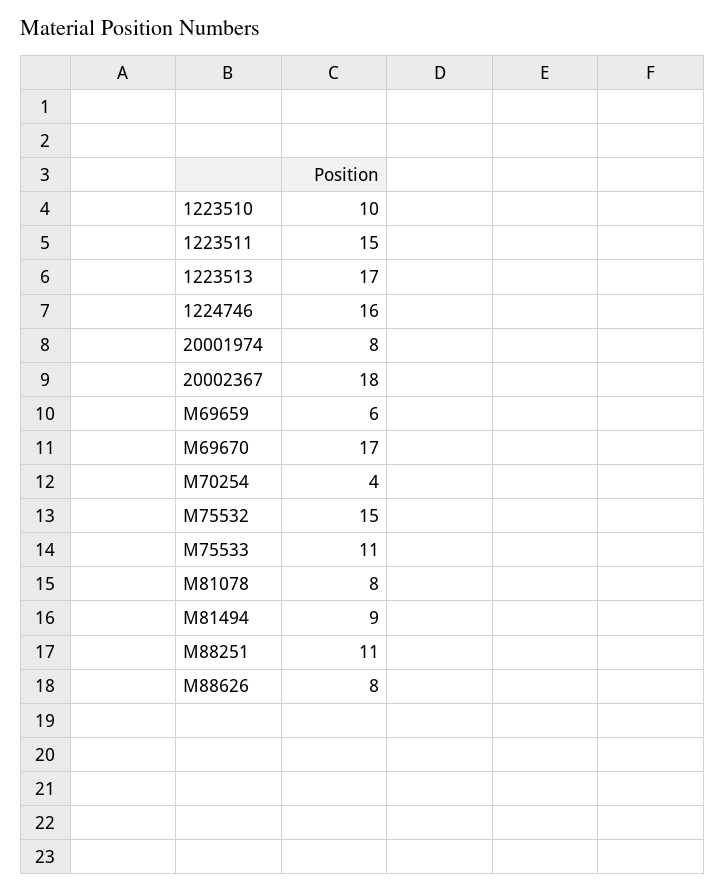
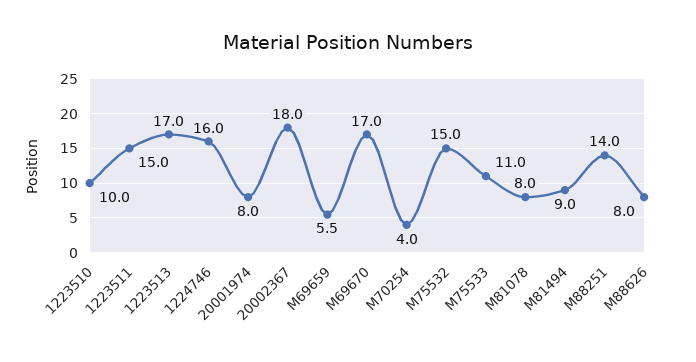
M69659: 6 -> 5.5
M88251: 11 -> 14

